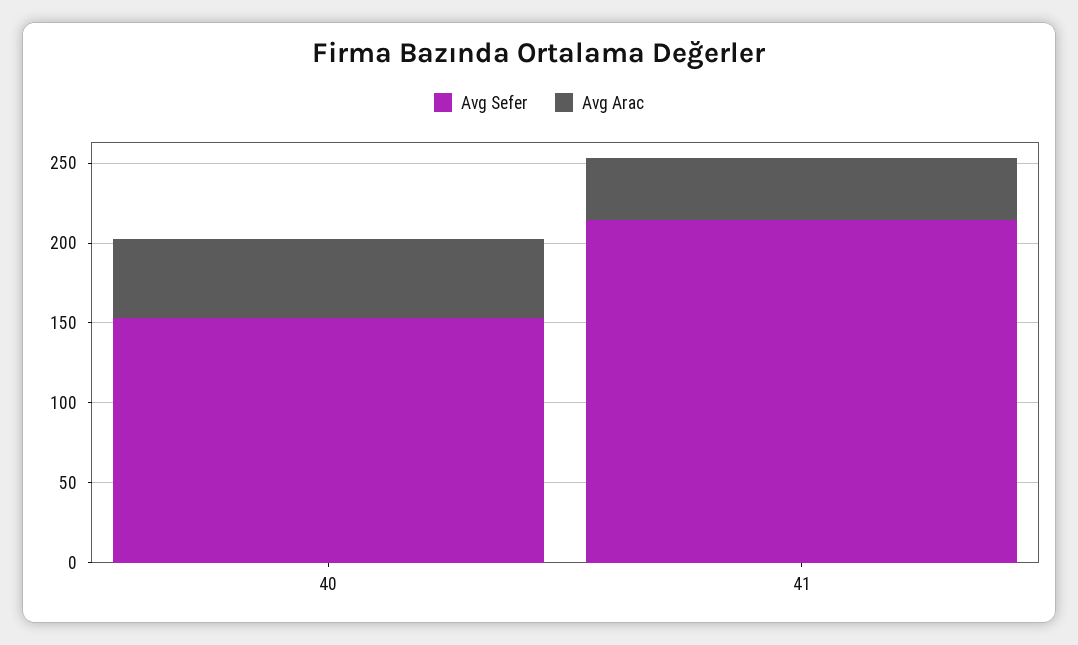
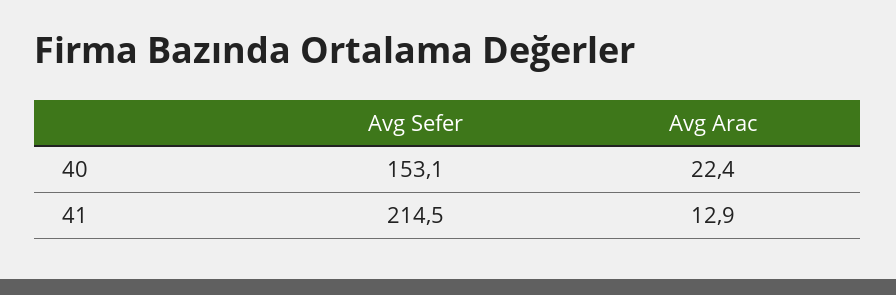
Avg Arac, 40: 50 -> 22.4
Avg Arac, 41: 40 -> 12.9

